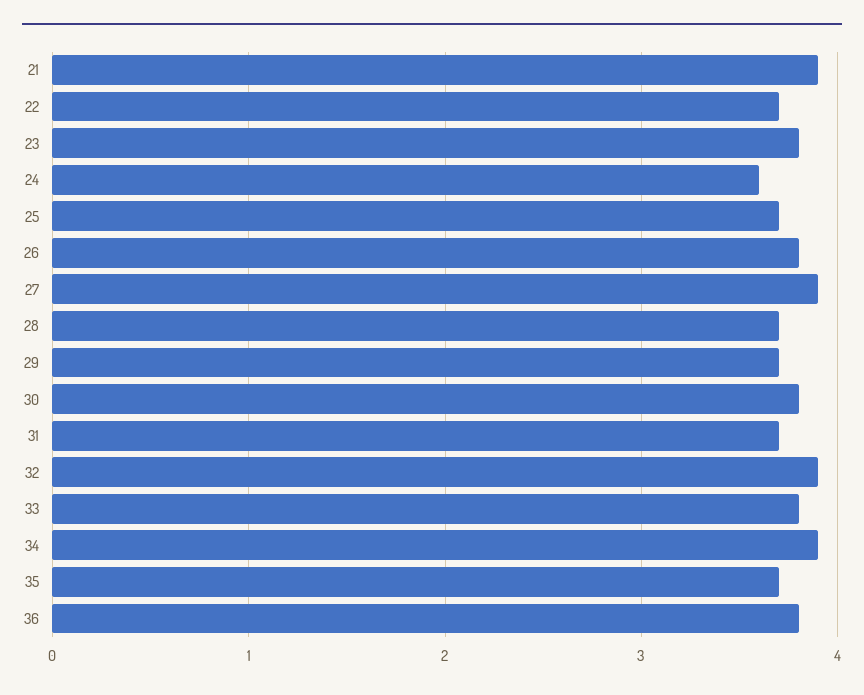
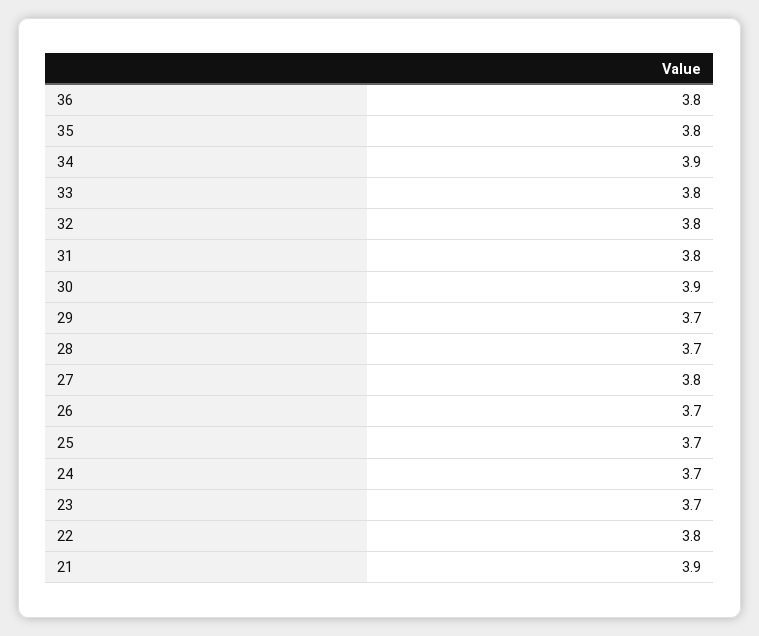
22: 3.7 -> 3.8
23: 3.8 -> 3.7
24: 3.6 -> 3.7
26: 3.8 -> 3.7
27: 3.9 -> 3.8
30: 3.8 -> 3.9
31: 3.7 -> 3.8
32: 3.9 -> 3.8
35: 3.7 -> 3.8

